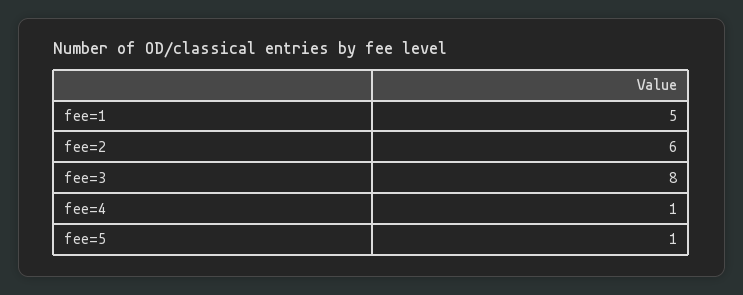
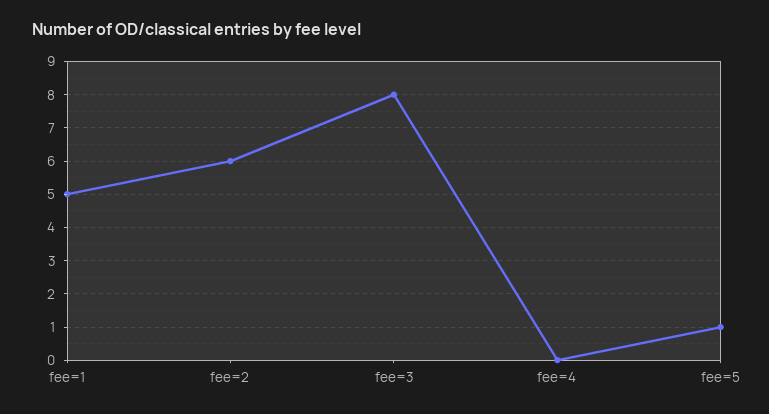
fee=4: 1 -> 0

